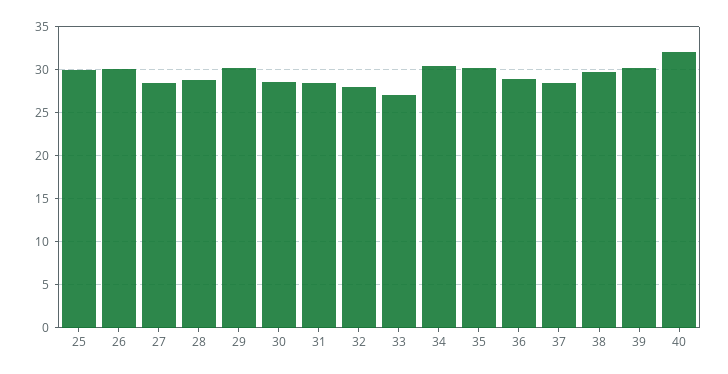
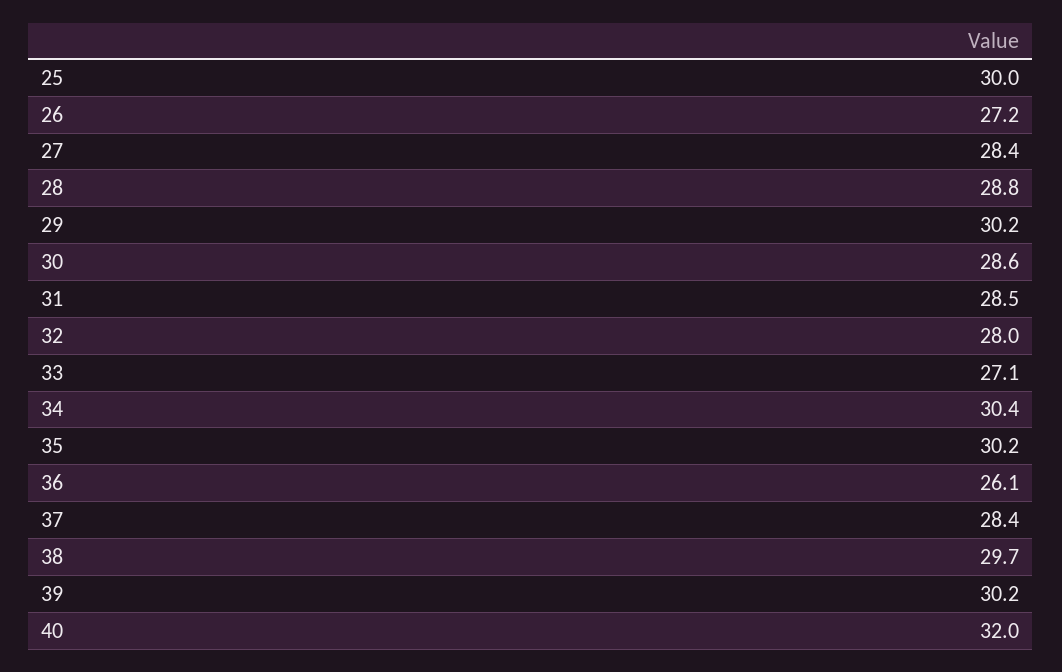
26: 30 -> 27.2
36: 29 -> 26.1

